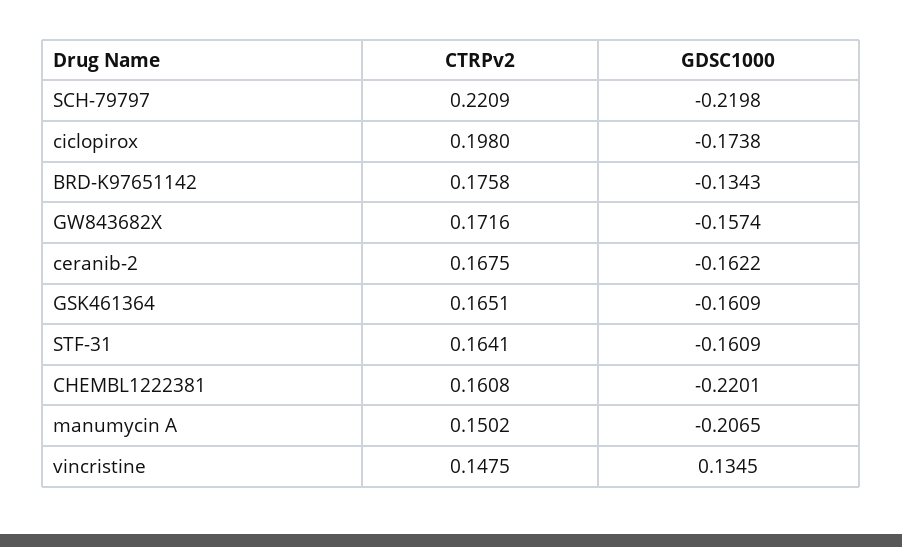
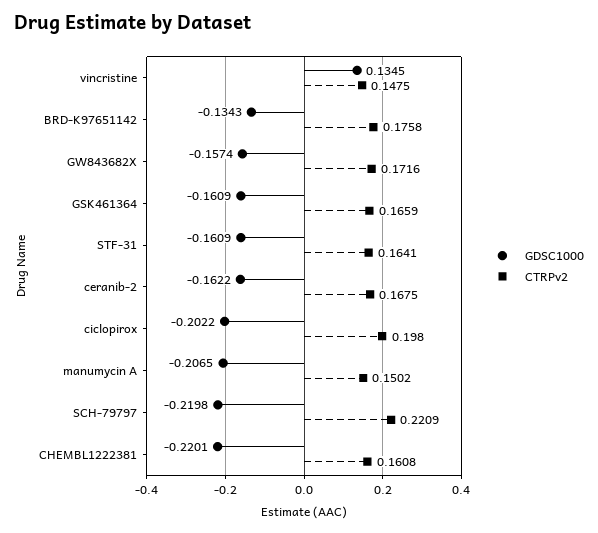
GDSC1000, ciclopirox: -0.1738 -> -0.2022
CTRPv2, GSK461364: 0.1651 -> 0.1659

